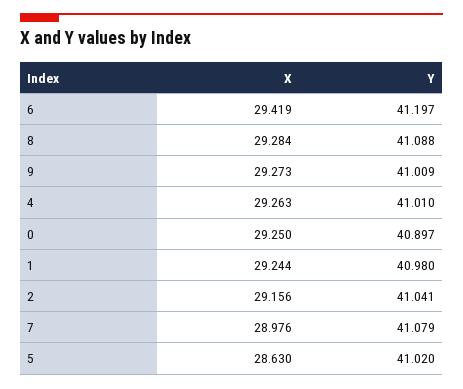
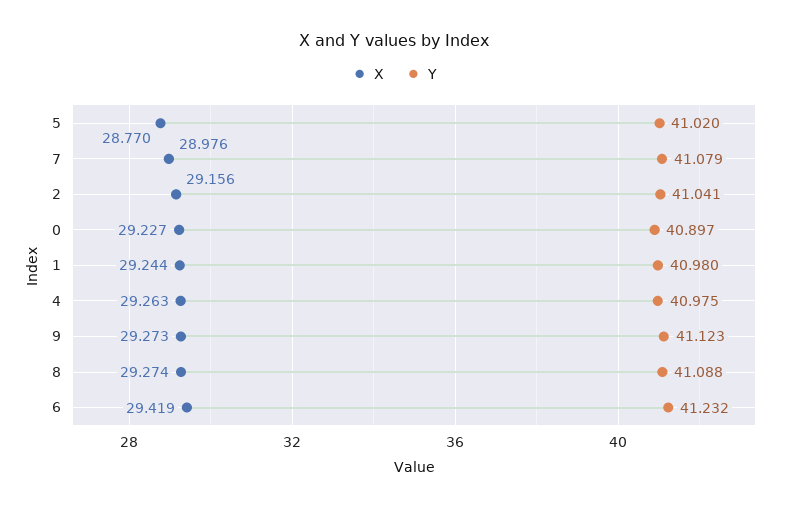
Y, 6: 41.197 -> 41.232
X, 8: 29.284 -> 29.274
Y, 9: 41.009 -> 41.123
Y, 4: 41.01 -> 40.975
X, 0: 29.25 -> 29.227
X, 5: 28.63 -> 28.77

